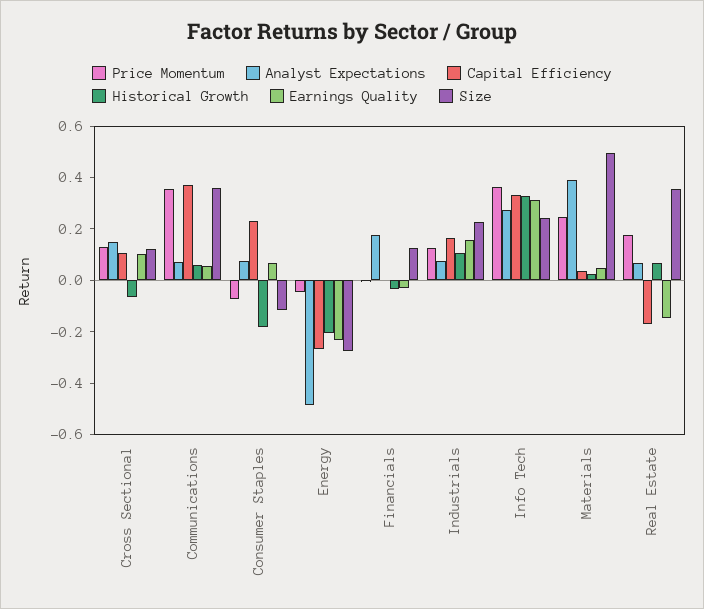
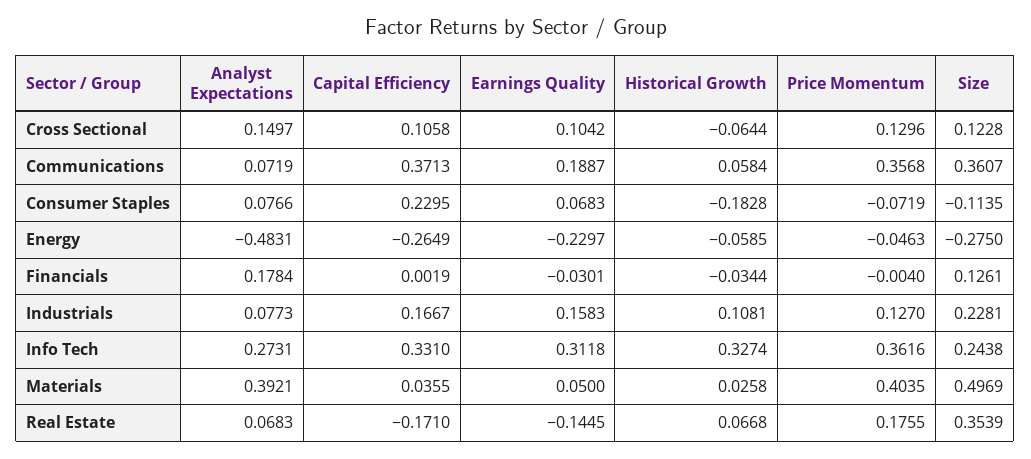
Earnings Quality, Communications: 0.05 -> 0.1887
Historical Growth, Energy: -0.2 -> -0.0585
Price Momentum, Materials: 0.25 -> 0.4035

